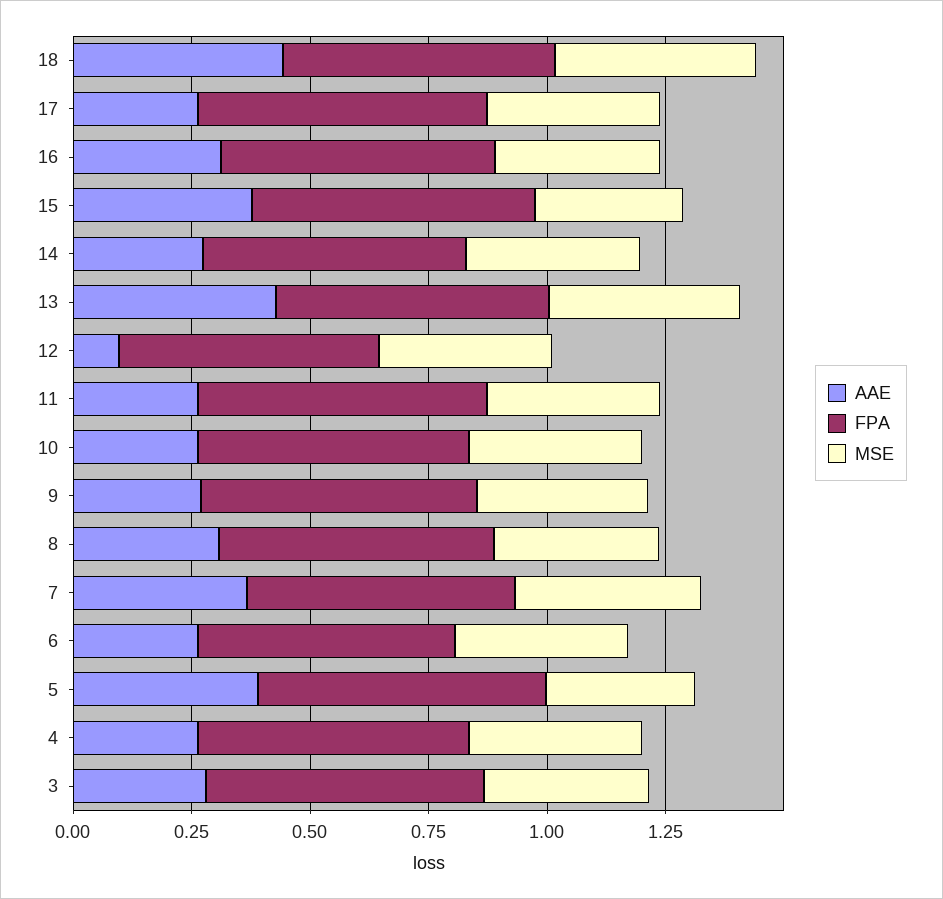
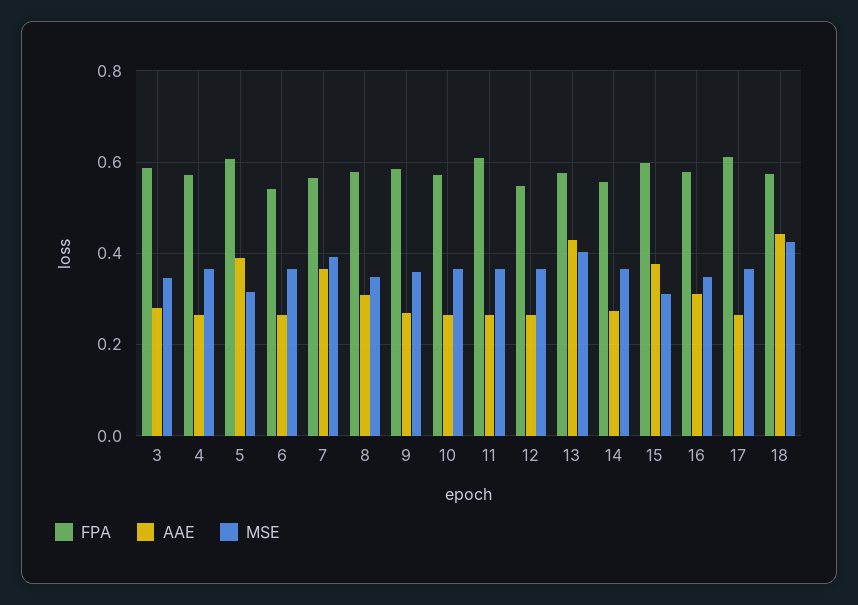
AAE, 12: 0.1 -> 0.26

